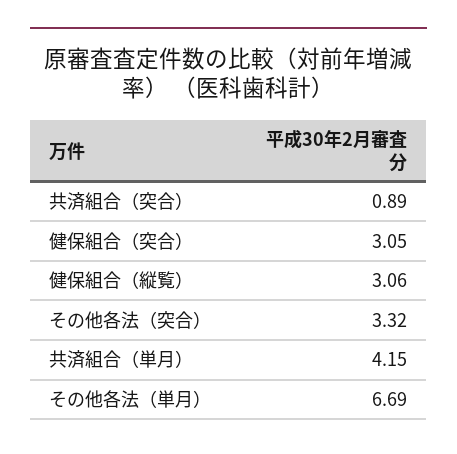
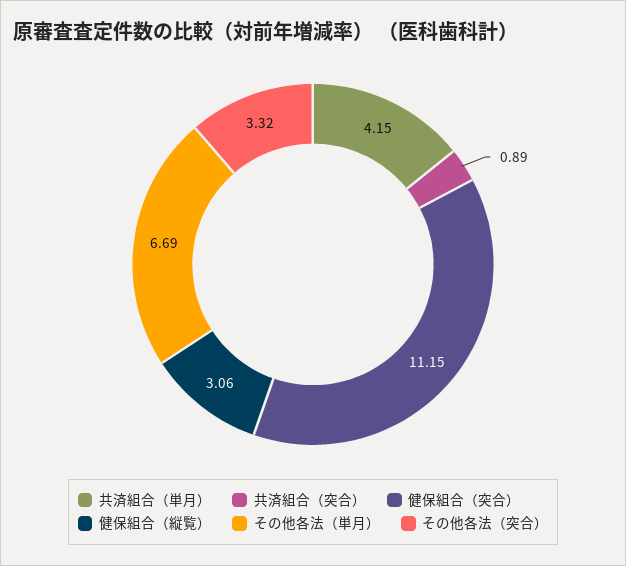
健保組合（突合）: 3.05 -> 11.15

